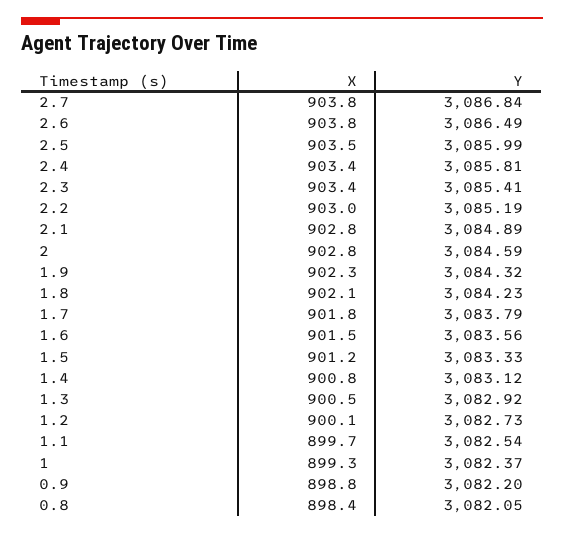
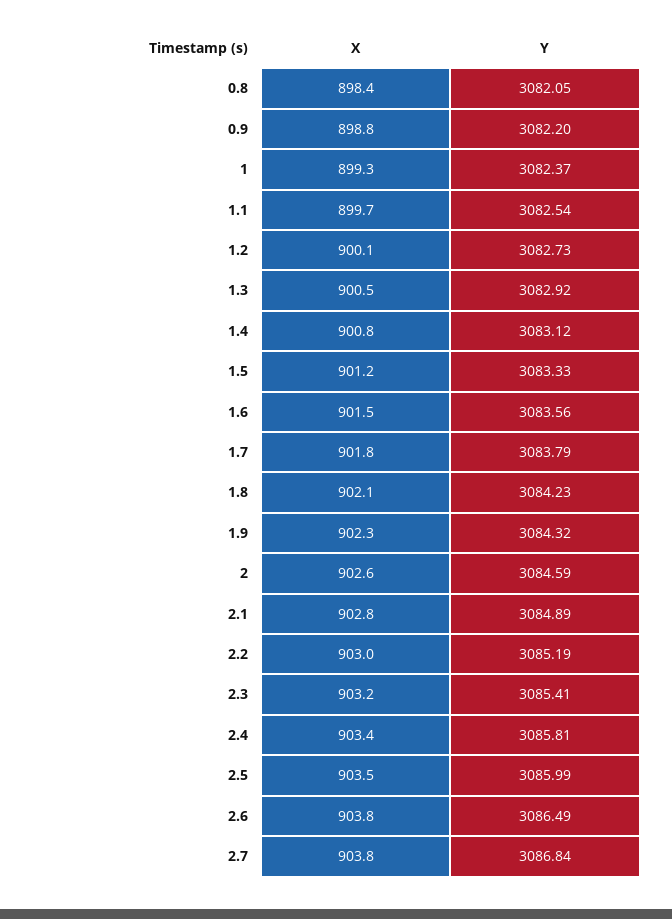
X, 2.3: 903.4 -> 903.2
X, 2: 902.8 -> 902.6

